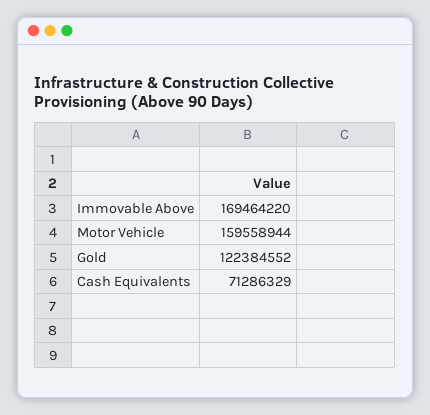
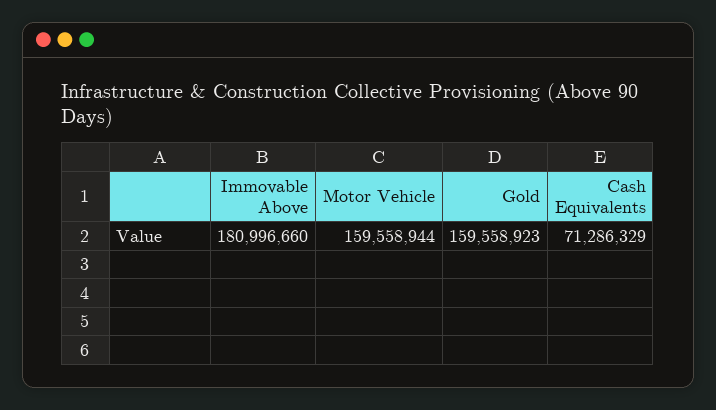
Immovable Above: 169464220 -> 180996660
Gold: 122384552 -> 159558923

